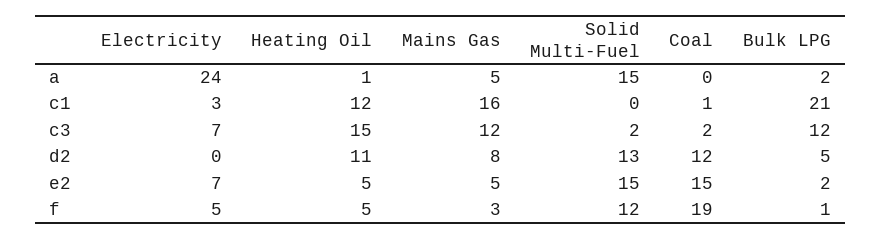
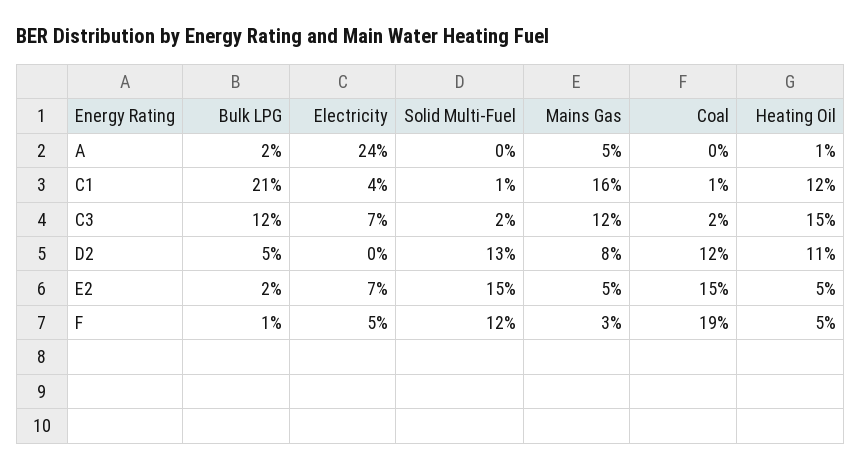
Solid Multi-Fuel, a: 15 -> 0
Electricity, c1: 3 -> 4
Solid Multi-Fuel, c1: 0 -> 1

